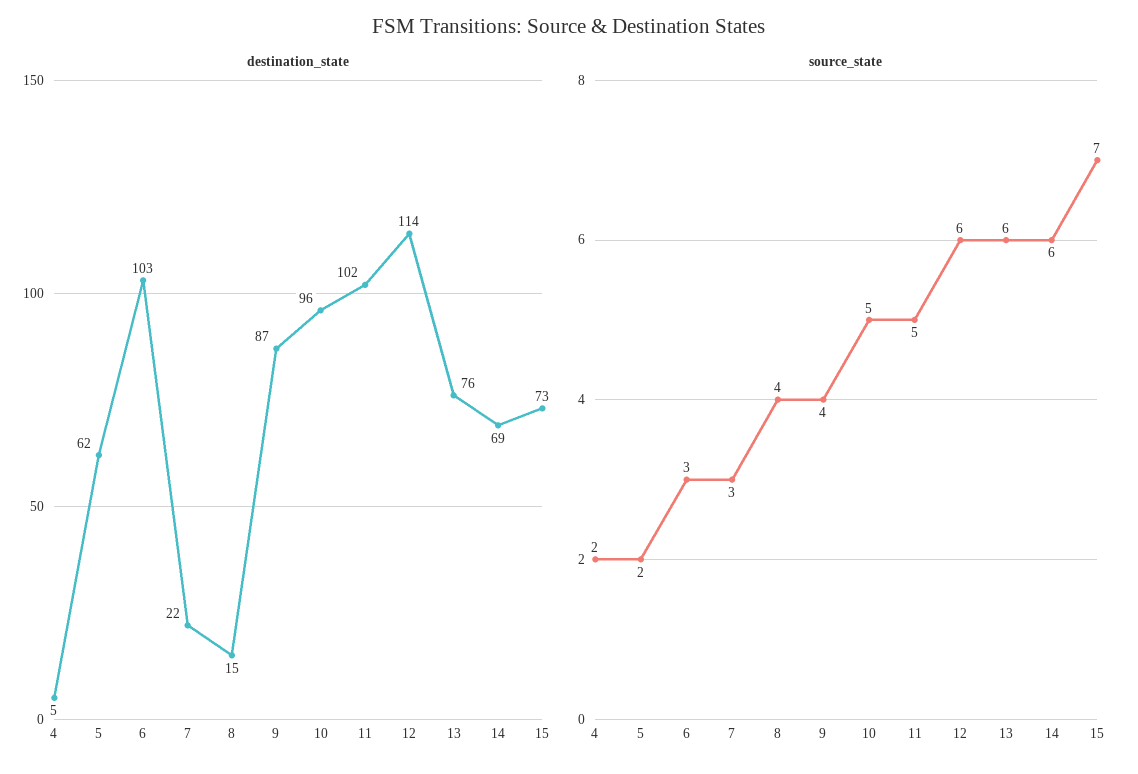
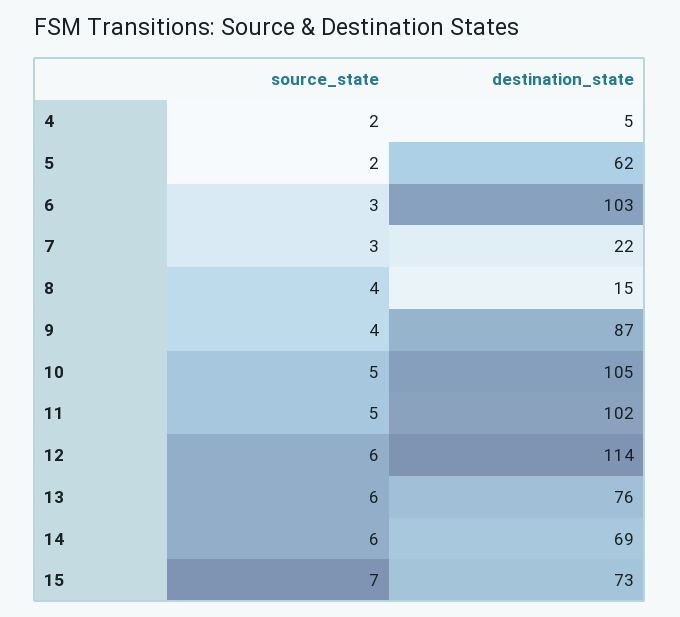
destination_state, 10: 96 -> 105

